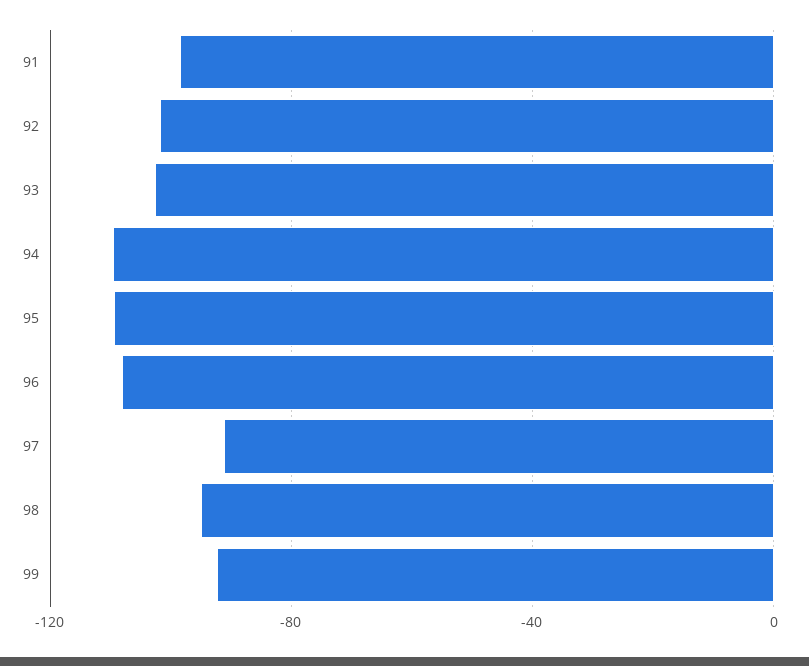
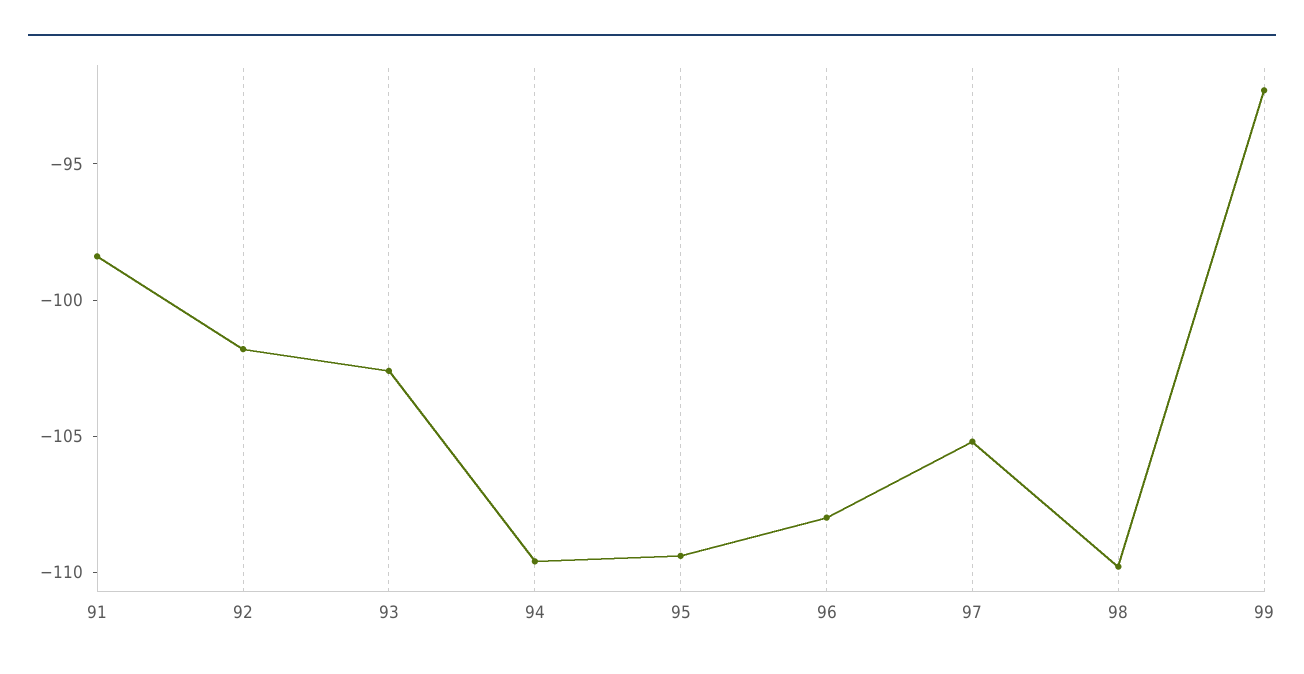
97: -90 -> -105
98: -95 -> -110

